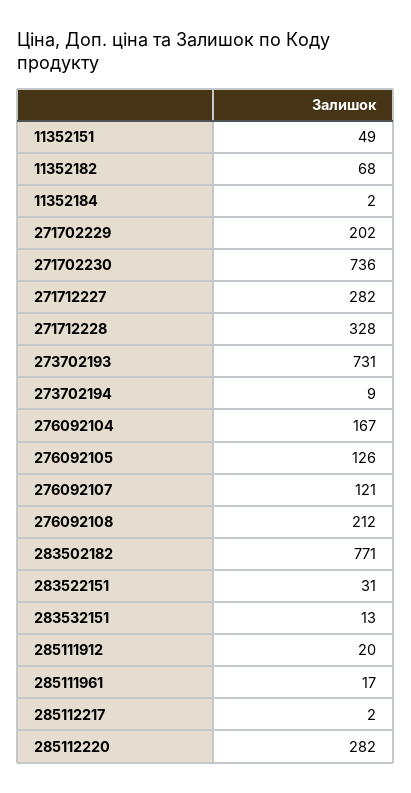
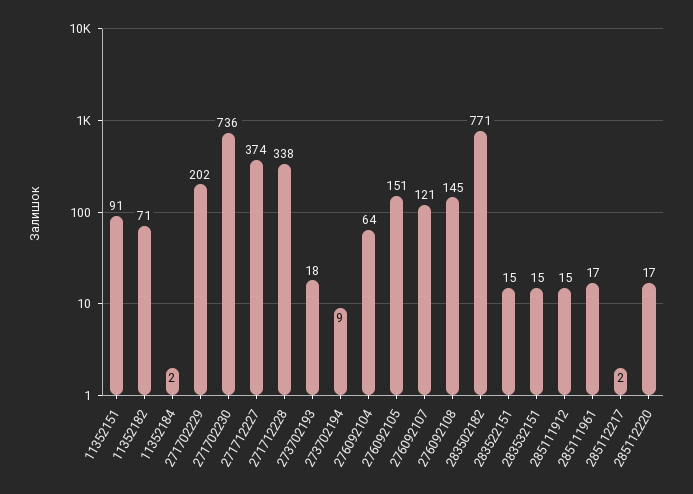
11352151: 49 -> 91
11352182: 68 -> 71
271712227: 282 -> 374
271712228: 328 -> 338
273702193: 731 -> 18
276092104: 167 -> 64
276092105: 126 -> 151
276092108: 212 -> 145
283522151: 31 -> 15
283532151: 13 -> 15
285111912: 20 -> 15
285112220: 282 -> 17

